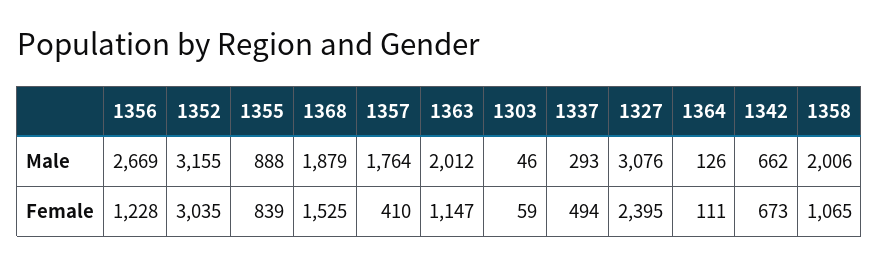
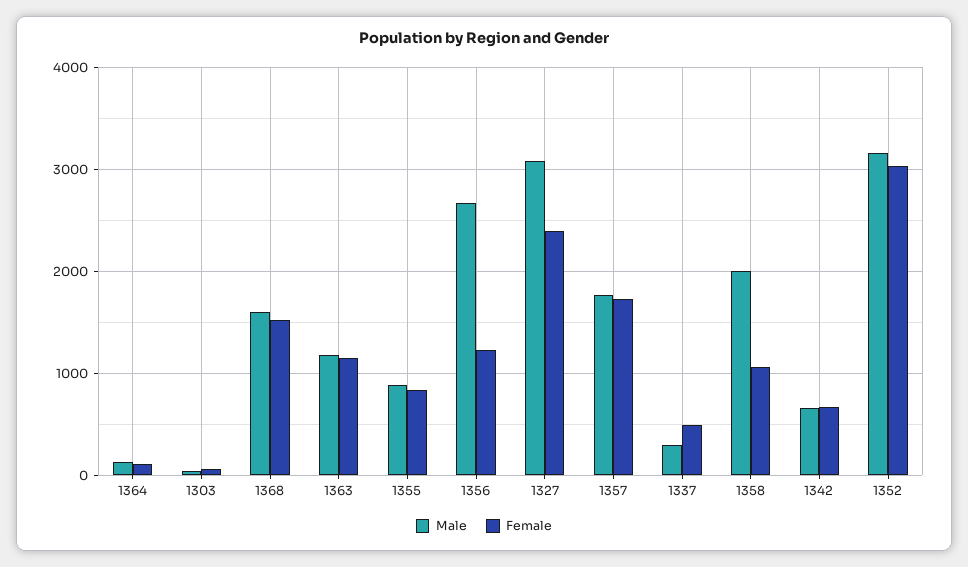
Male, 1368: 1879 -> 1600
Male, 1363: 2012 -> 1200
Female, 1357: 410 -> 1700

